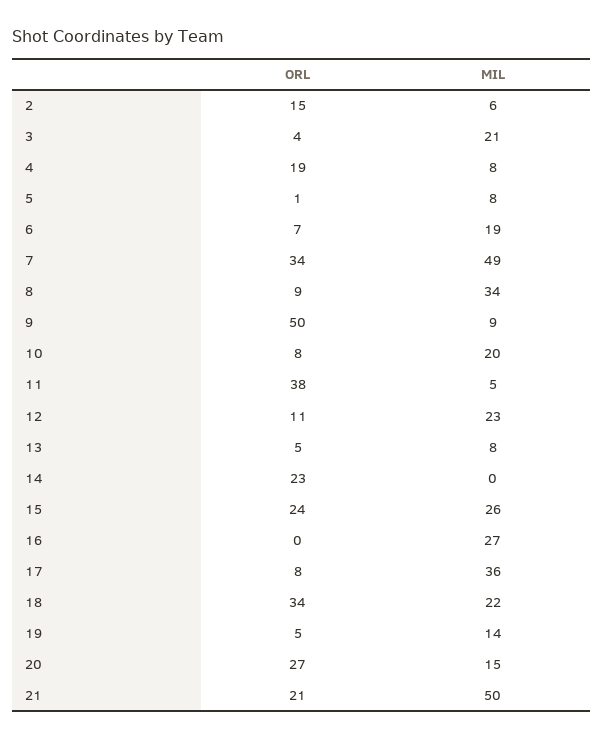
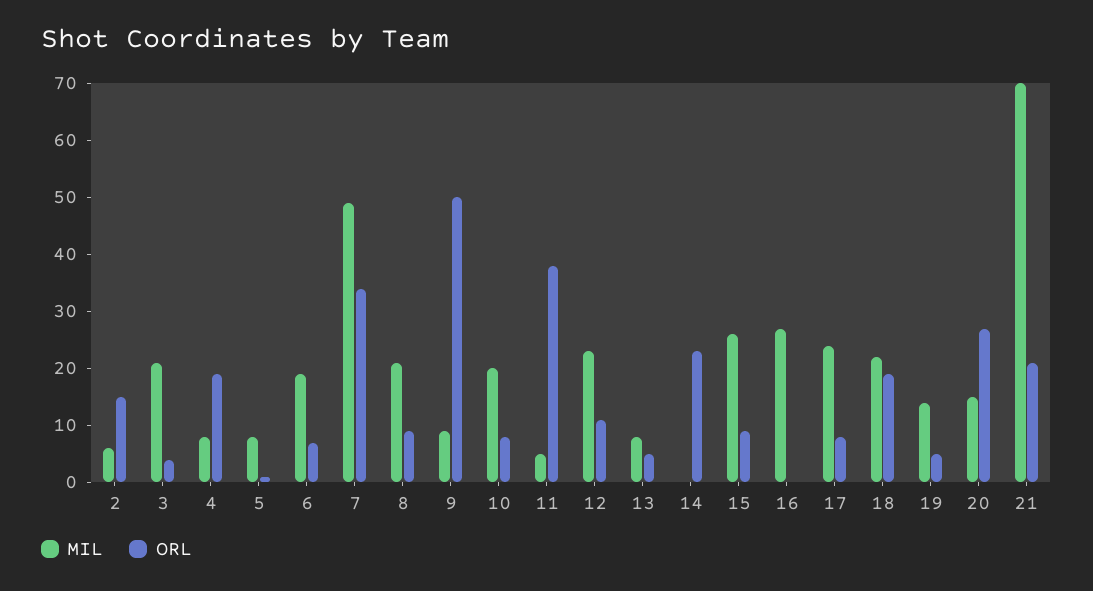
MIL, 8: 34 -> 20
ORL, 15: 24 -> 10
MIL, 17: 36 -> 25
ORL, 18: 34 -> 20
MIL, 21: 50 -> 70

